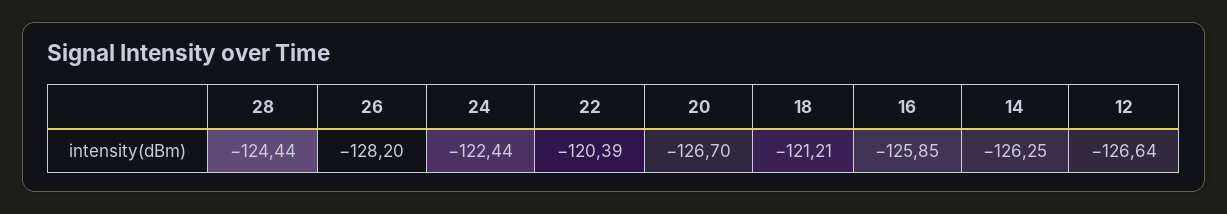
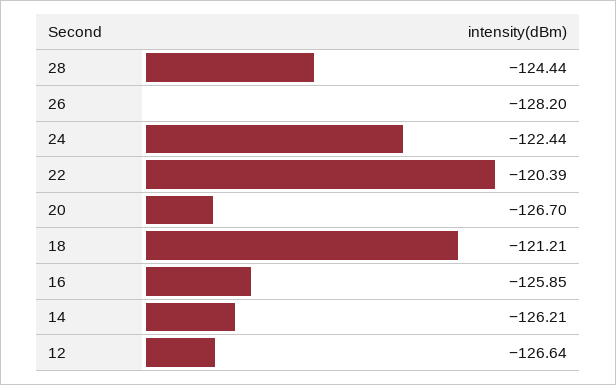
14: -126.25 -> -126.21

